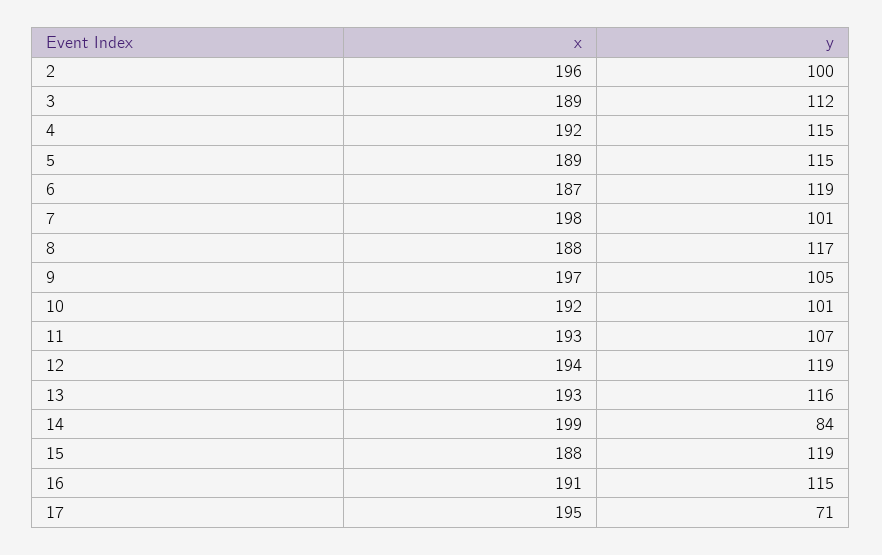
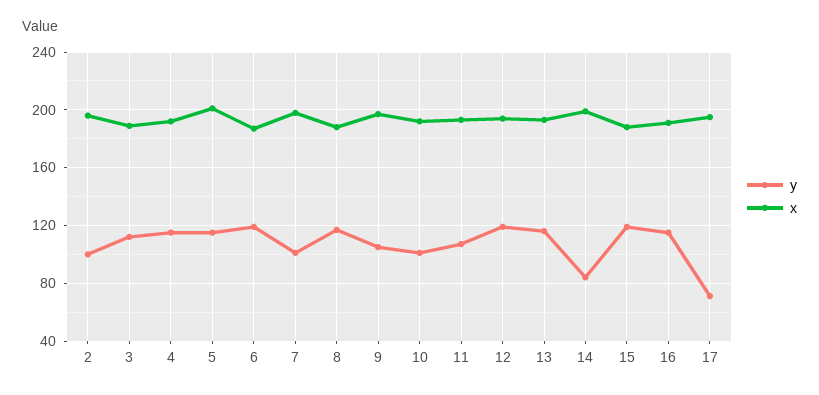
x, 5: 189 -> 200

